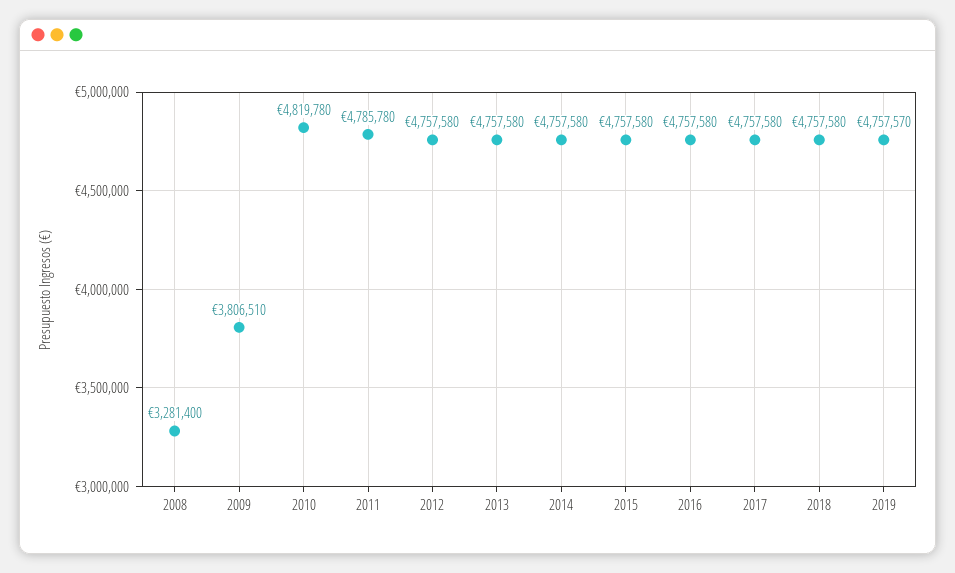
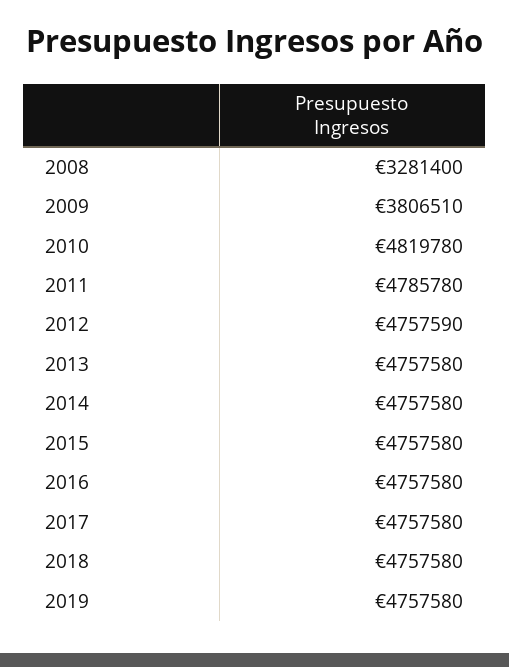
2012: 4757580 -> 4757590
2019: 4757570 -> 4757580

